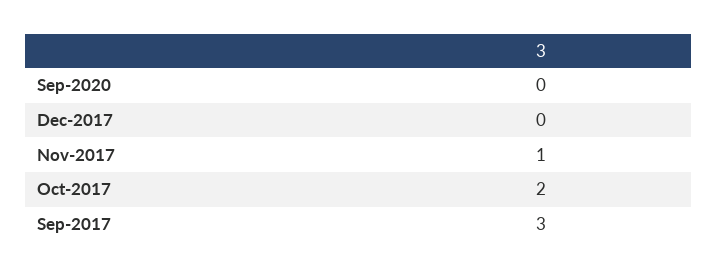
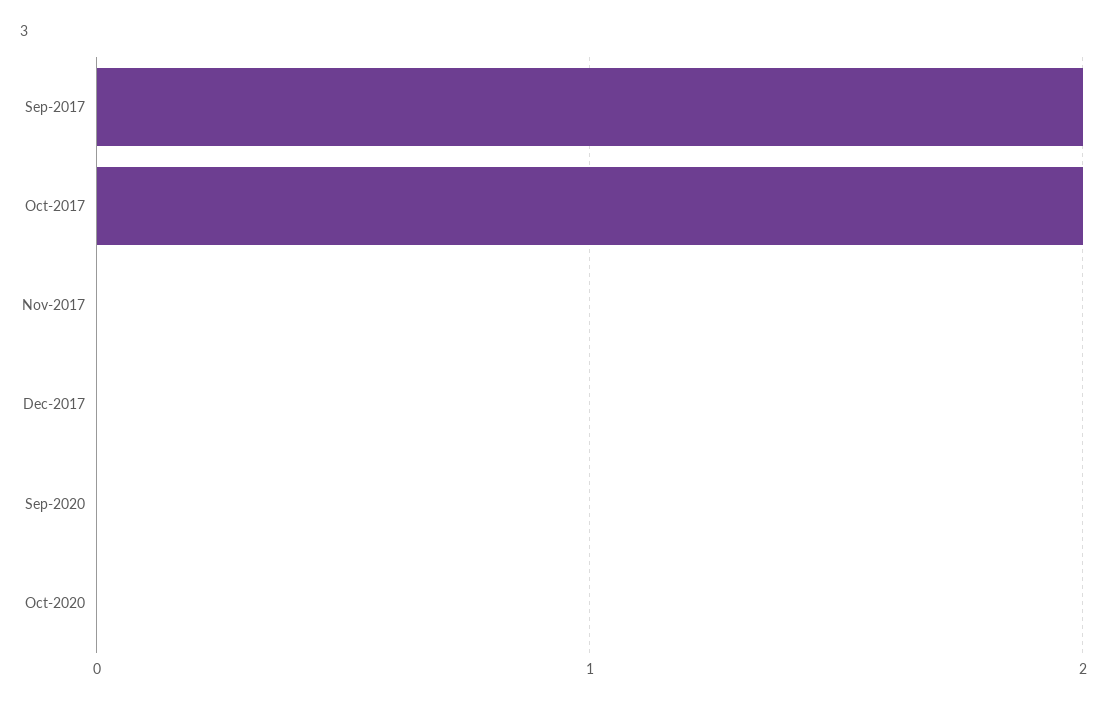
Nov-2017: 1 -> 0
Sep-2017: 3 -> 2
Oct-2020: none -> 0

